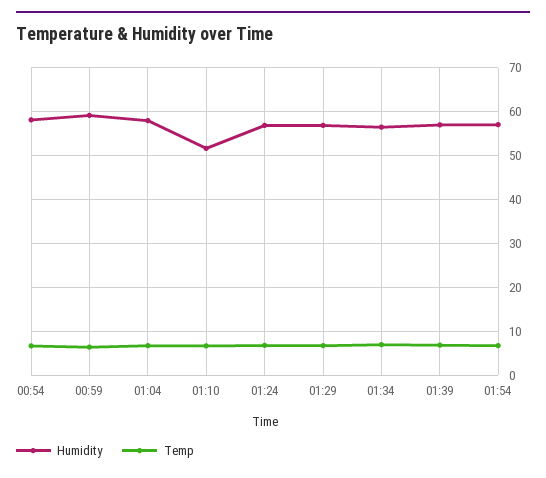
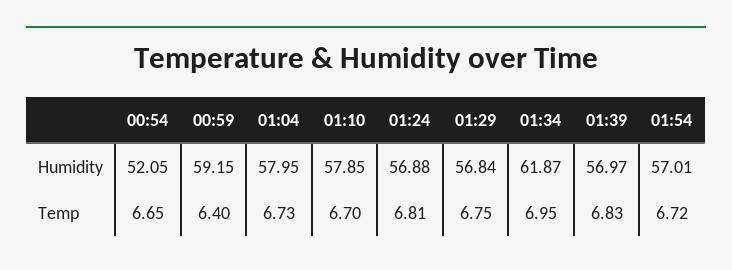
Humidity, 00:54: 58 -> 52.05
Humidity, 01:10: 52 -> 57.85
Humidity, 01:34: 56 -> 61.87

